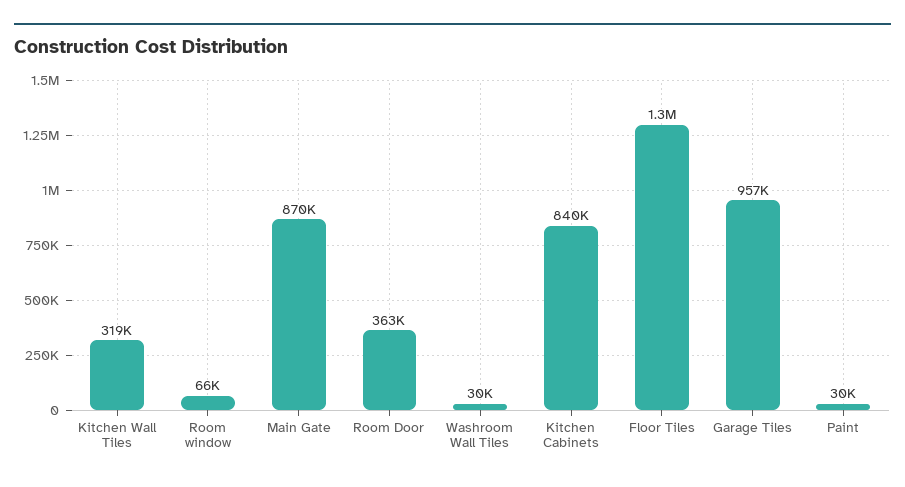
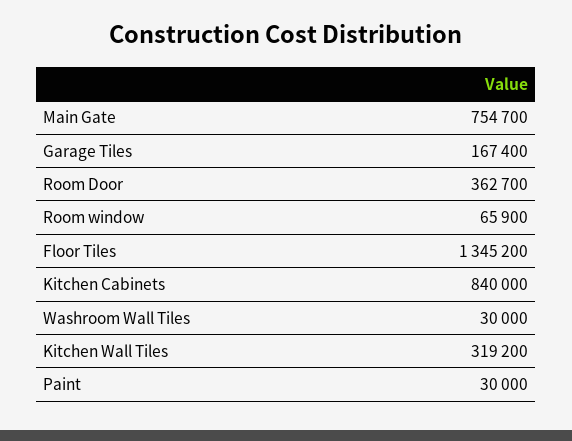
Main Gate: 870000 -> 754700
Garage Tiles: 957000 -> 167400

